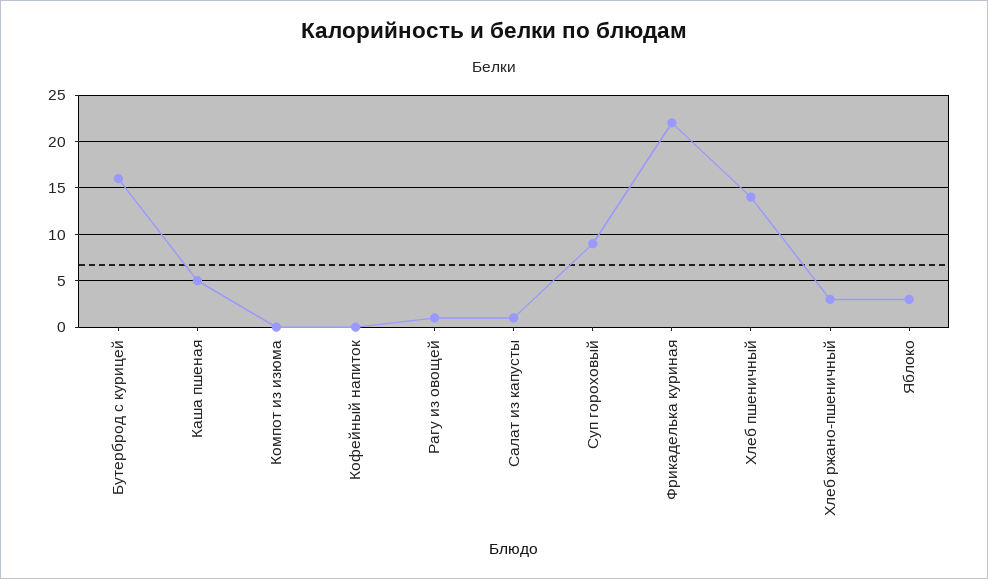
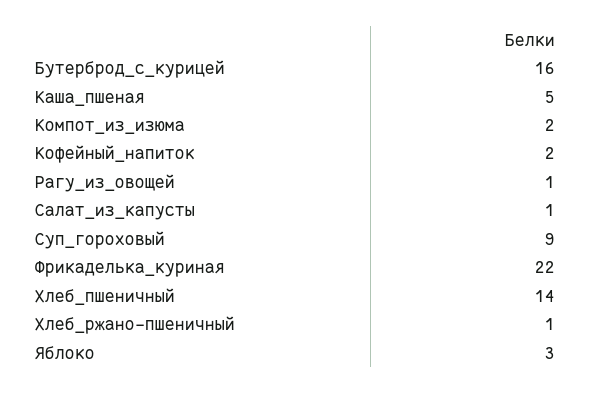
Компот из изюма: 0 -> 2
Кофейный напиток: 0 -> 2
Хлеб ржано-пшеничный: 3 -> 1

